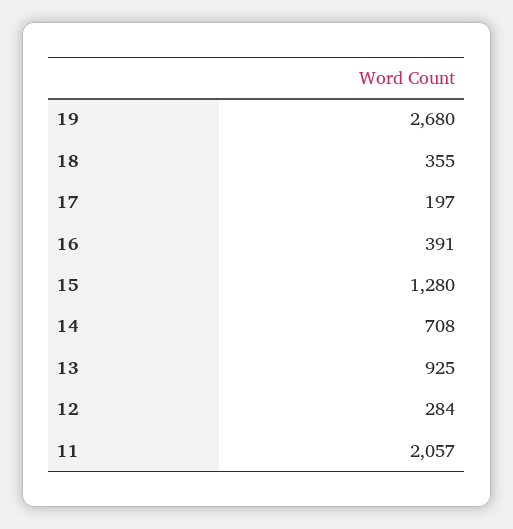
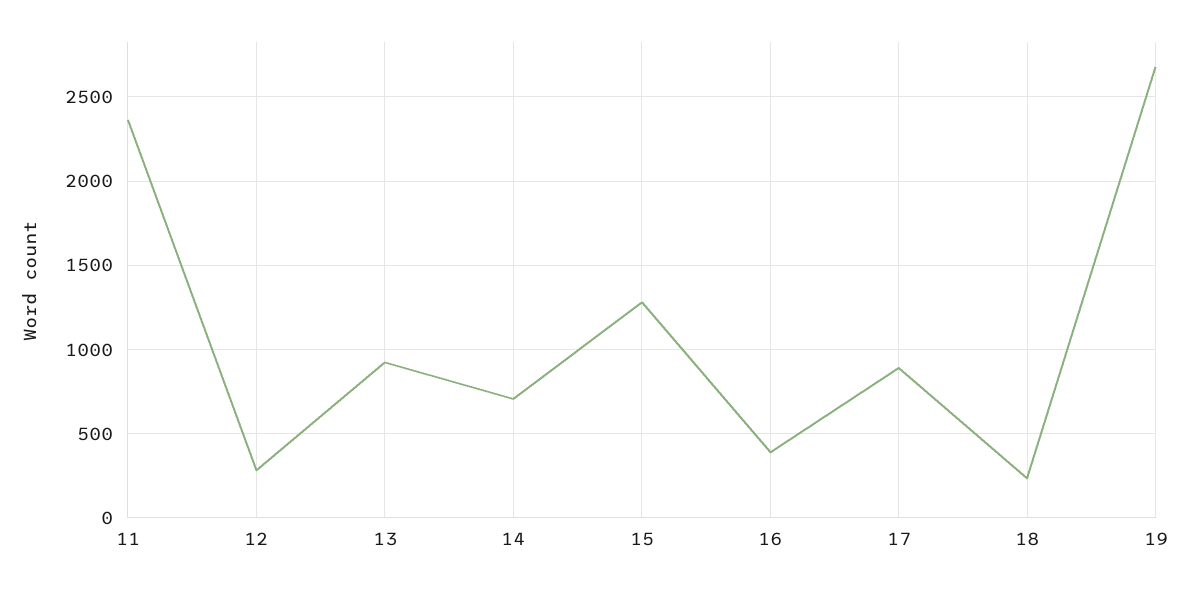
18: 355 -> 250
17: 197 -> 900
11: 2057 -> 2350

